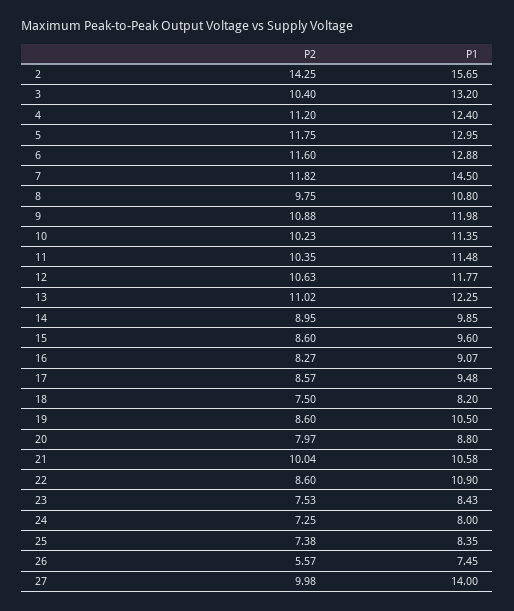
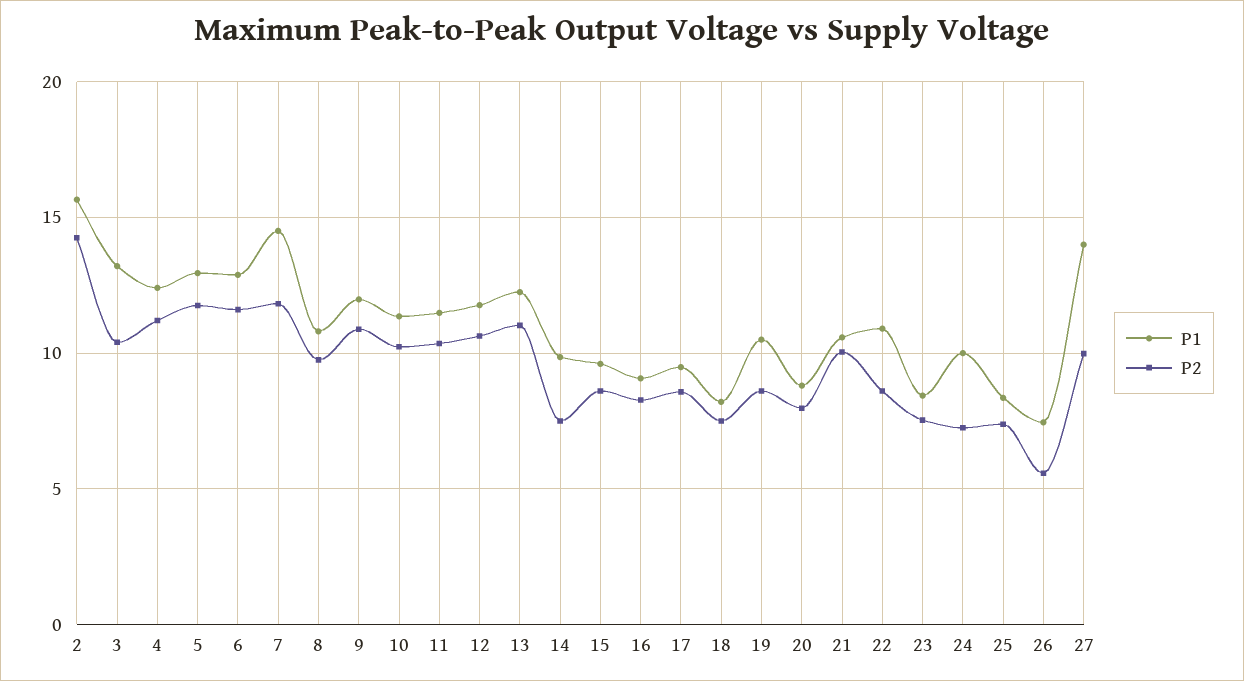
P2, 14: 8.95 -> 7.5
P1, 24: 8 -> 10

